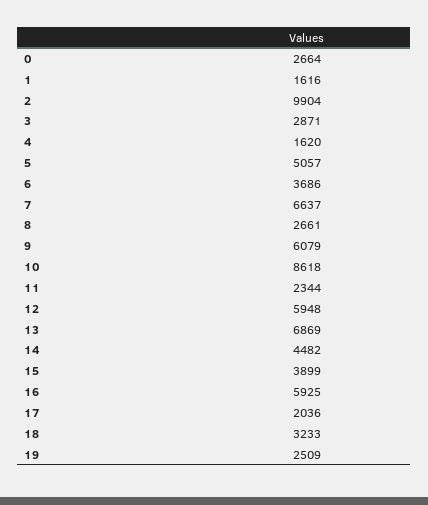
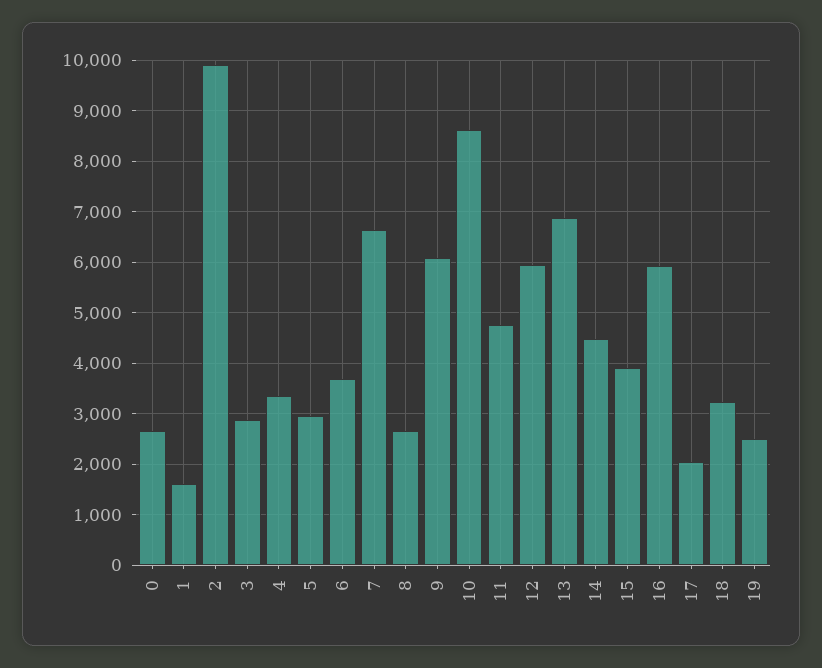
4: 1620 -> 3400
5: 5057 -> 3000
11: 2344 -> 4800

